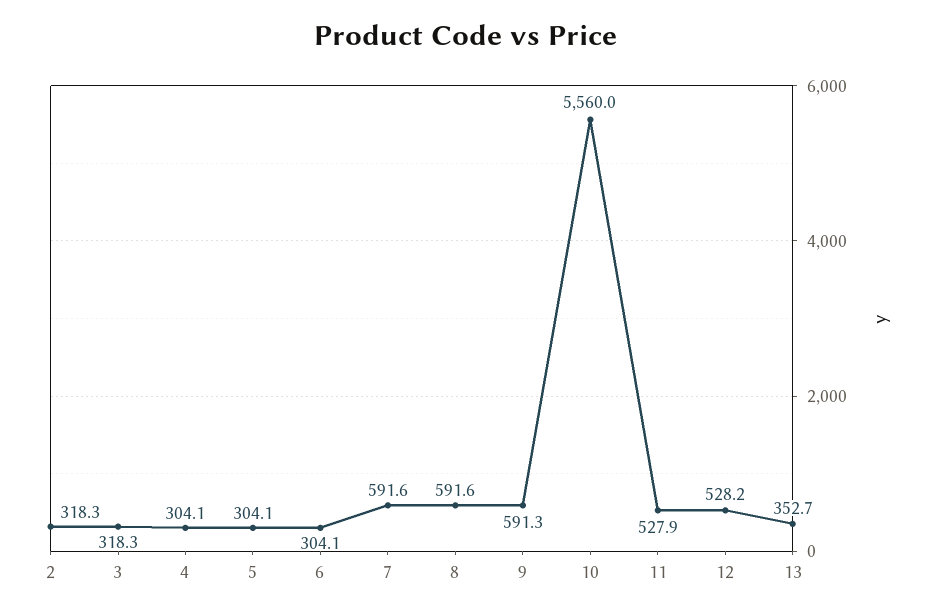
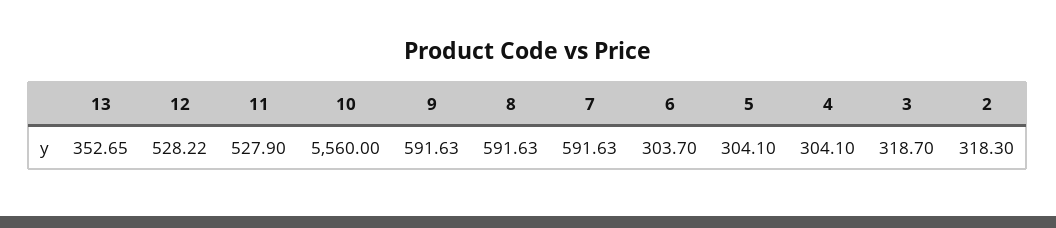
3: 318.3 -> 318.7
6: 304.1 -> 303.7
9: 591.3 -> 591.63

